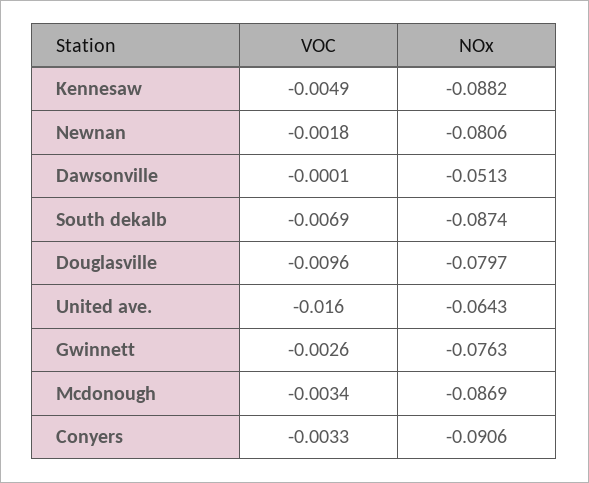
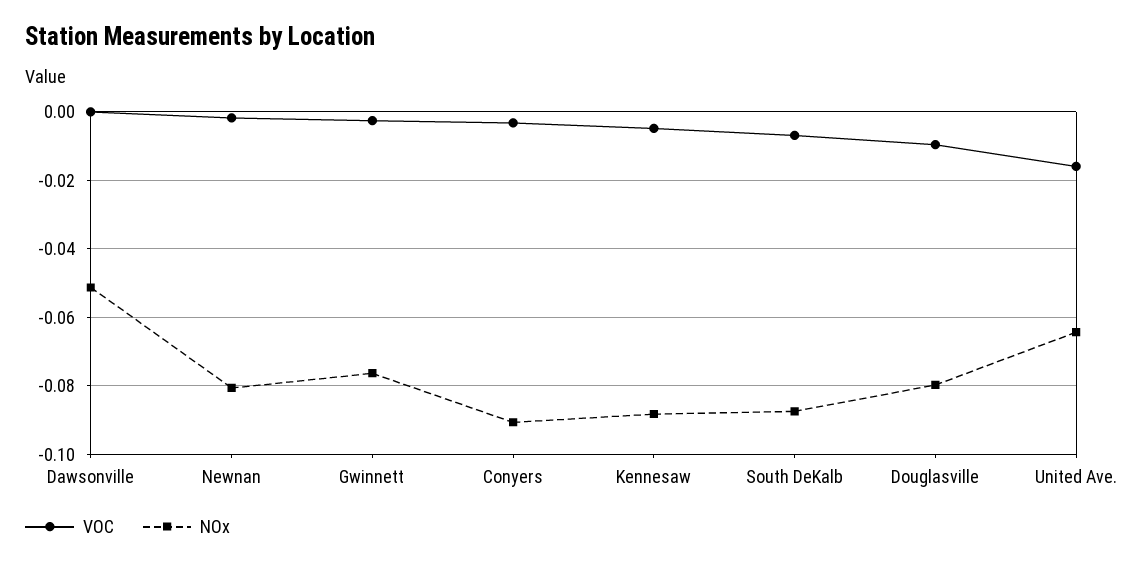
VOC, Mcdonough: -0.0034 -> none
NOx, Mcdonough: -0.0869 -> none

